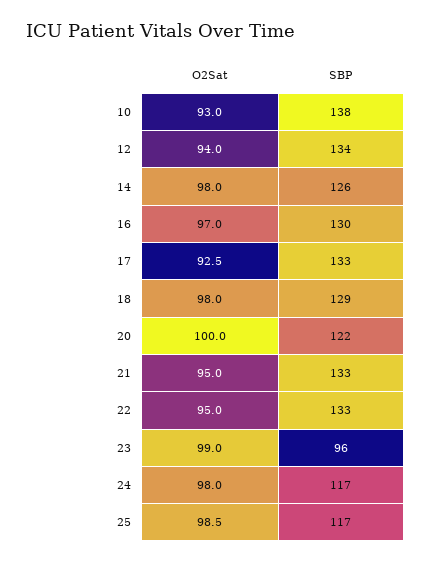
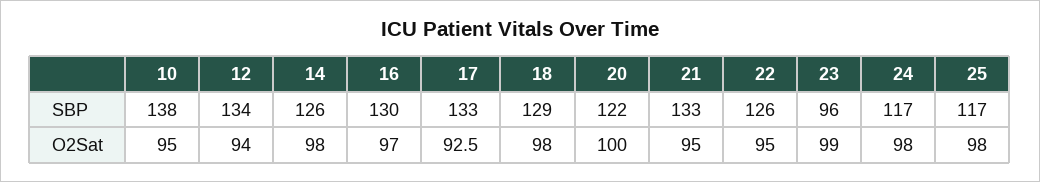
O2Sat, 10: 93 -> 95
SBP, 22: 133 -> 126
O2Sat, 25: 98.5 -> 98

